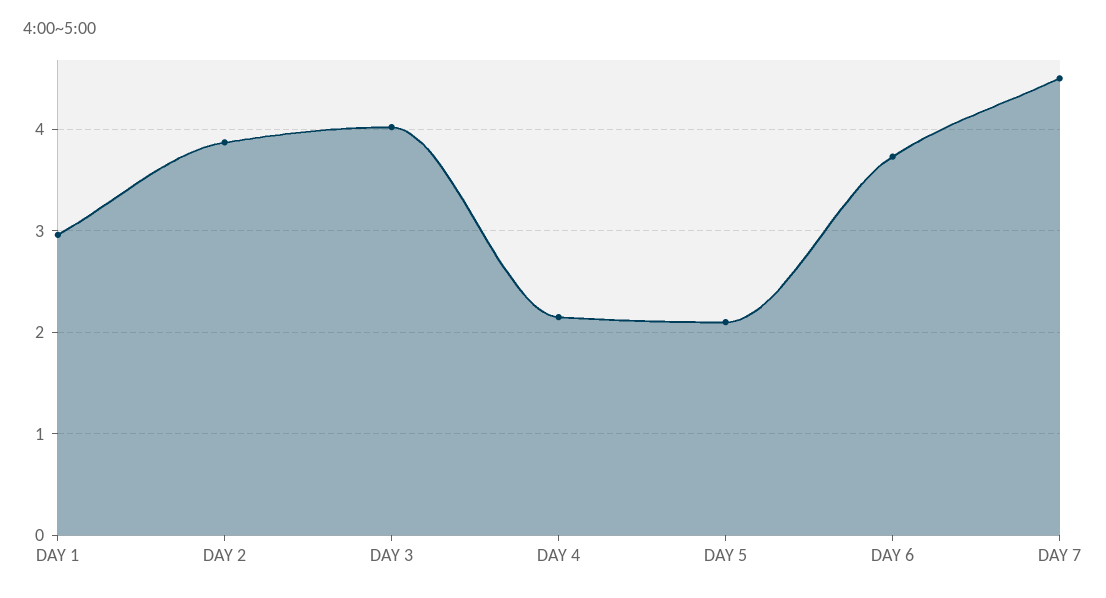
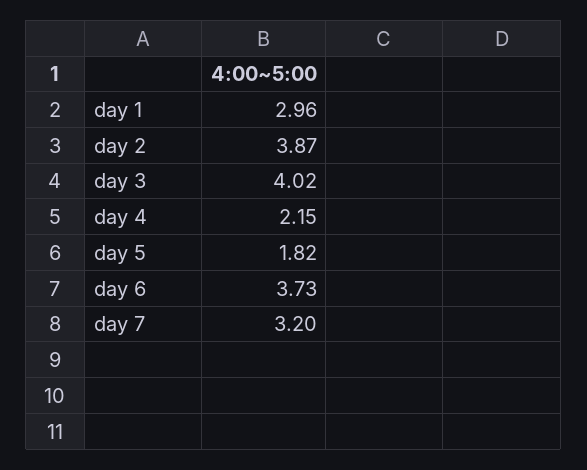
DAY 5: 2.1 -> 1.82
DAY 7: 4.5 -> 3.2

